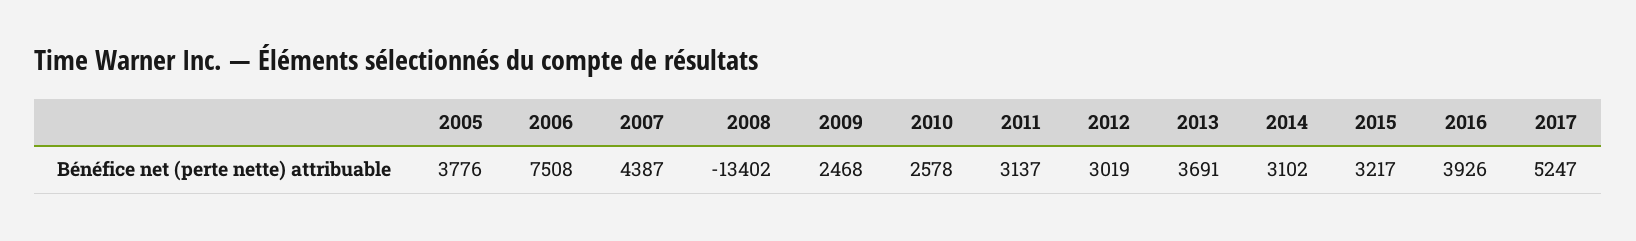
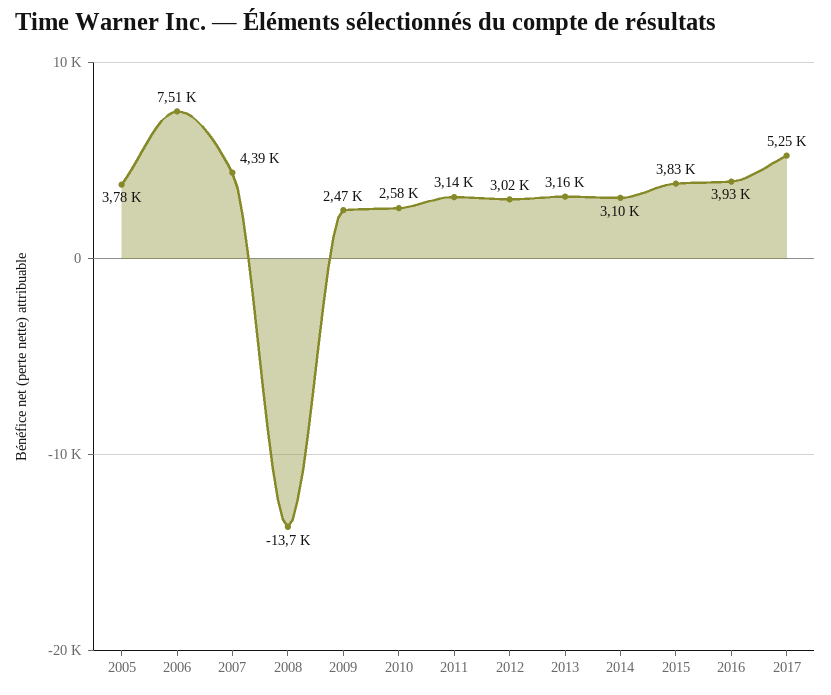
2008: -13402 -> -13700
2013: 3691 -> 3160
2015: 3217 -> 3830

